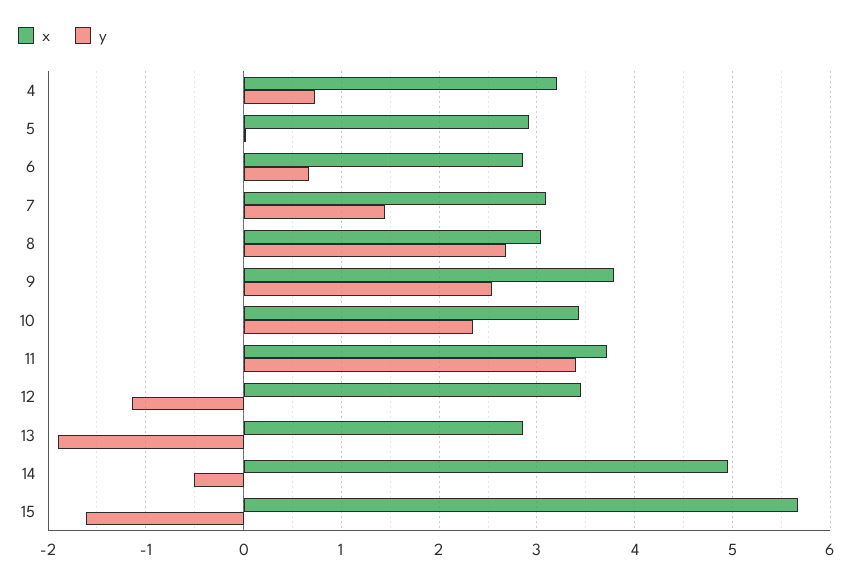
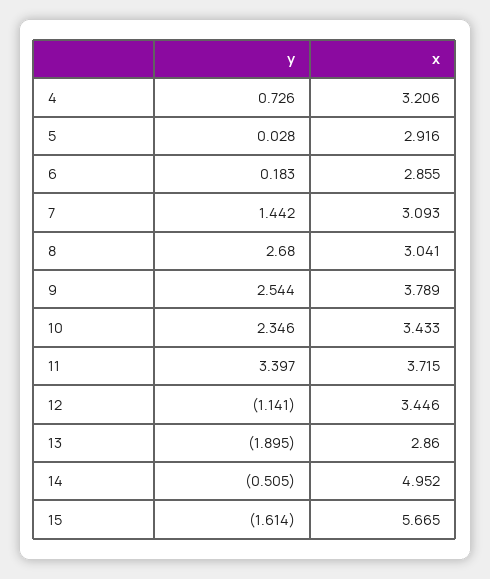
y, 6: 0.7 -> 0.183

